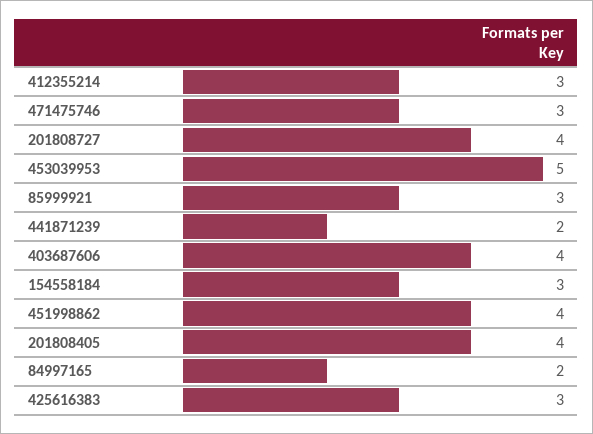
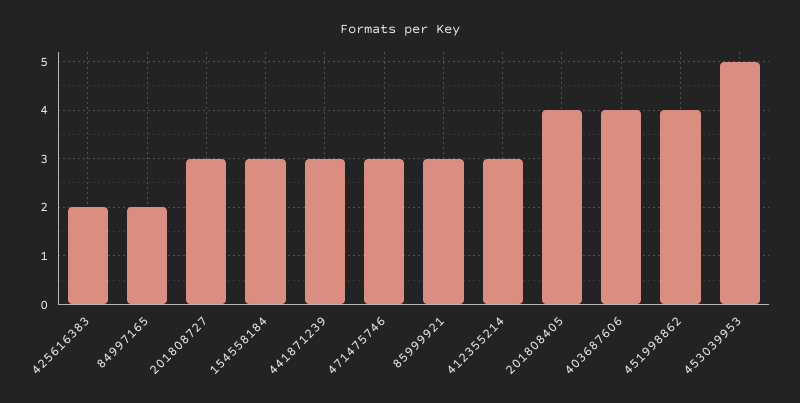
201808727: 4 -> 3
441871239: 2 -> 3
425616383: 3 -> 2

